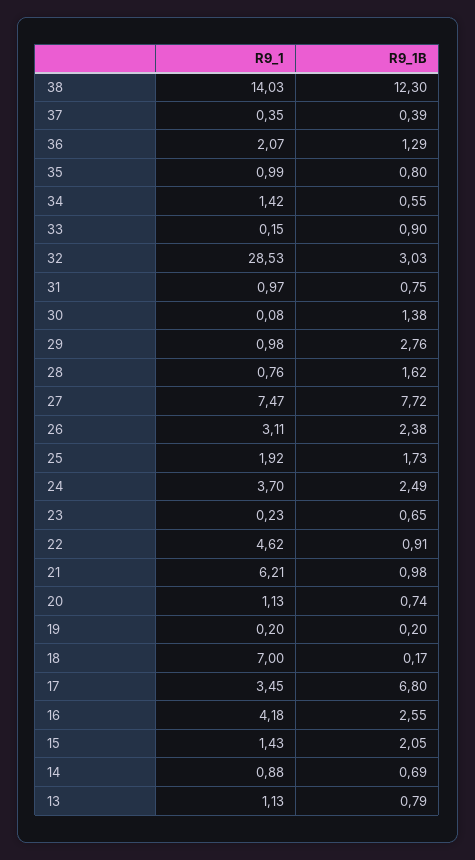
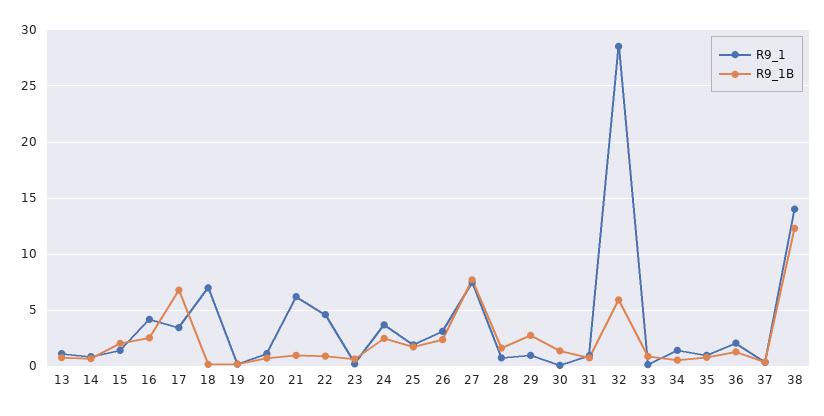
R9_1B, 32: 3.03 -> 6

